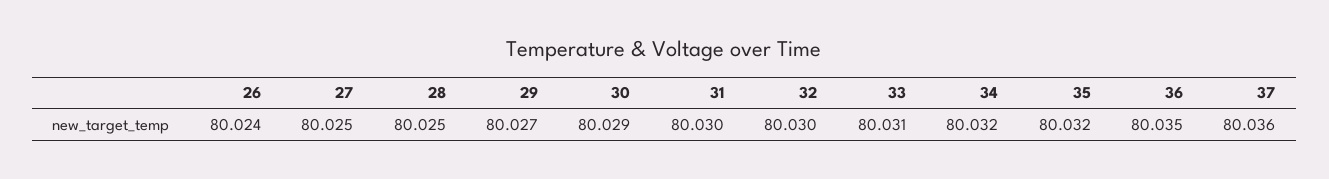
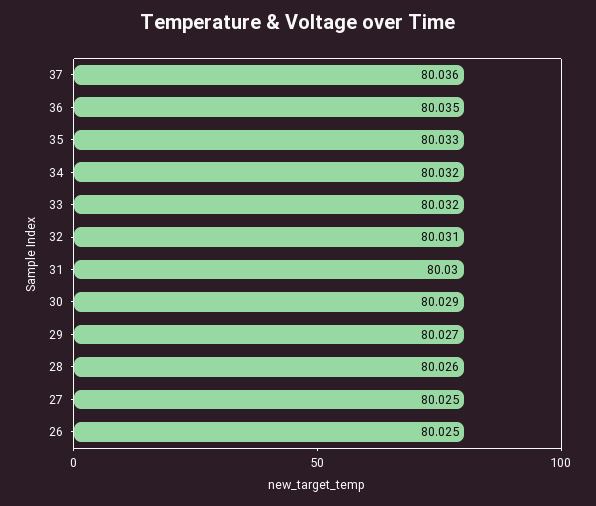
26: 80.024 -> 80.025
28: 80.025 -> 80.026
32: 80.03 -> 80.031
33: 80.031 -> 80.032
35: 80.032 -> 80.033

